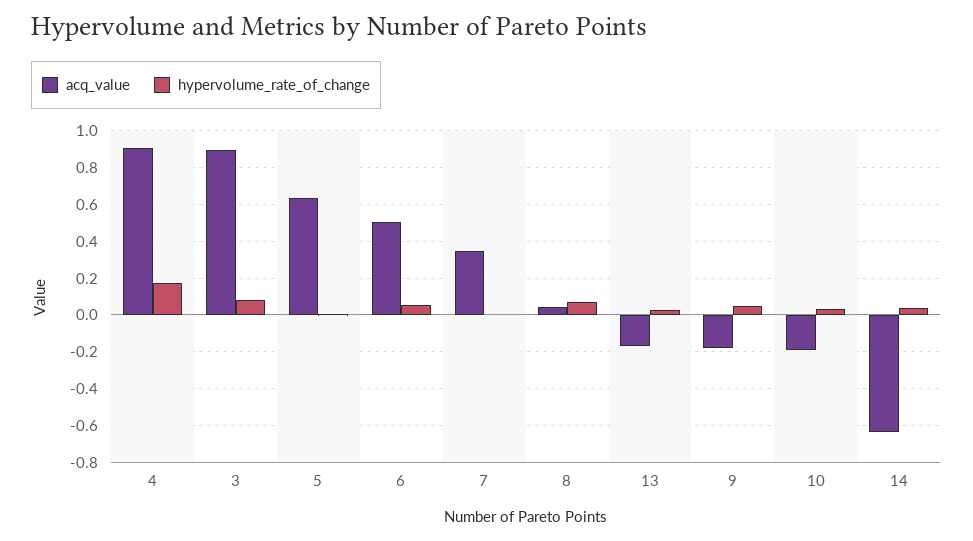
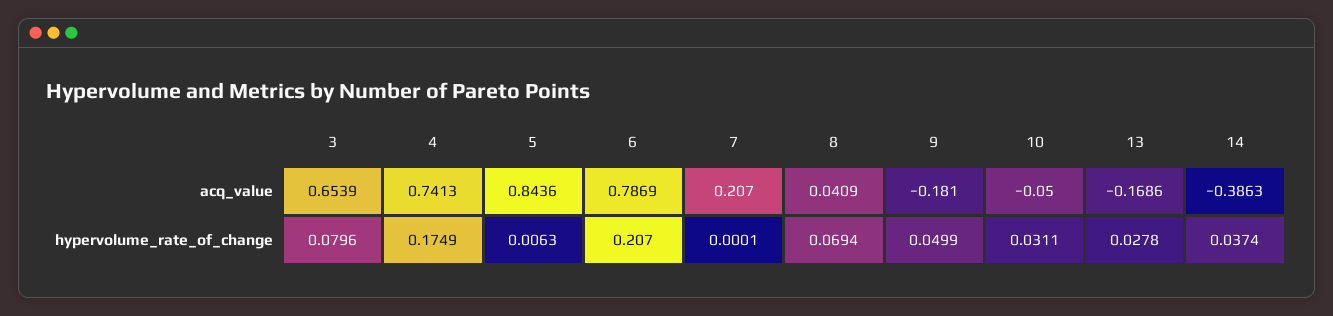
acq_value, 4: 0.9 -> 0.7413
acq_value, 3: 0.9 -> 0.6539
acq_value, 5: 0.65 -> 0.8436
acq_value, 6: 0.5 -> 0.7869
hypervolume_rate_of_change, 6: 0.05 -> 0.207
acq_value, 7: 0.35 -> 0.207
acq_value, 10: -0.2 -> -0.05
acq_value, 14: -0.65 -> -0.3863

